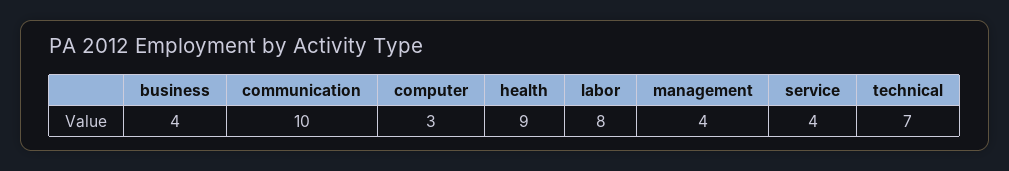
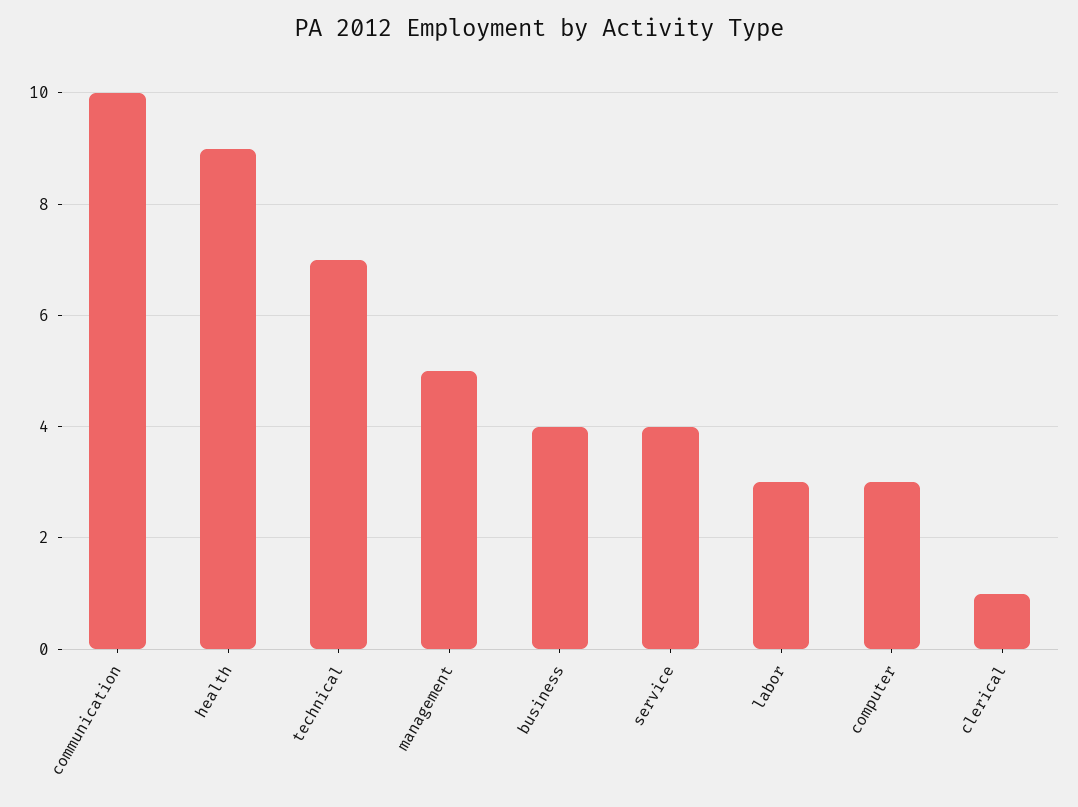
labor: 8 -> 3
management: 4 -> 5
clerical: none -> 1

